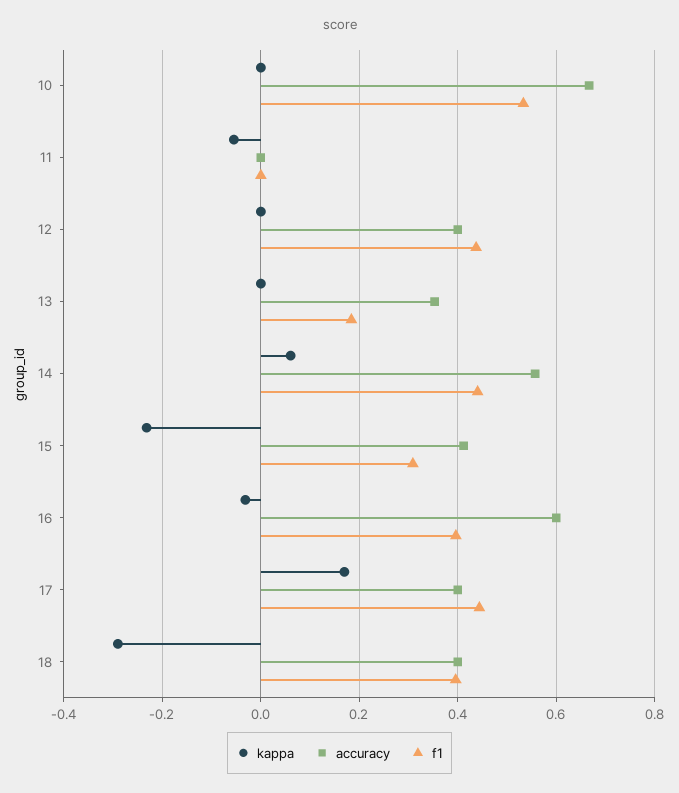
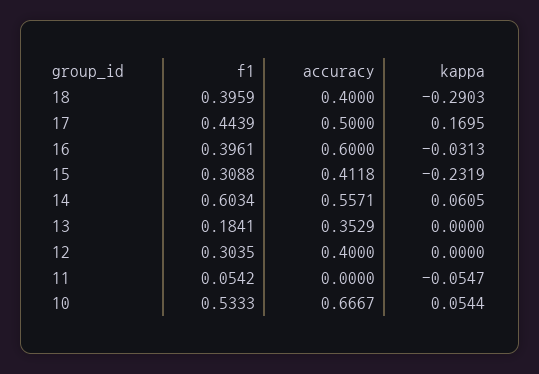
kappa, 10: 0 -> 0.0544
f1, 11: 0 -> 0.0542
f1, 12: 0.44 -> 0.3035
f1, 14: 0.44 -> 0.6034
accuracy, 17: 0.4 -> 0.5

